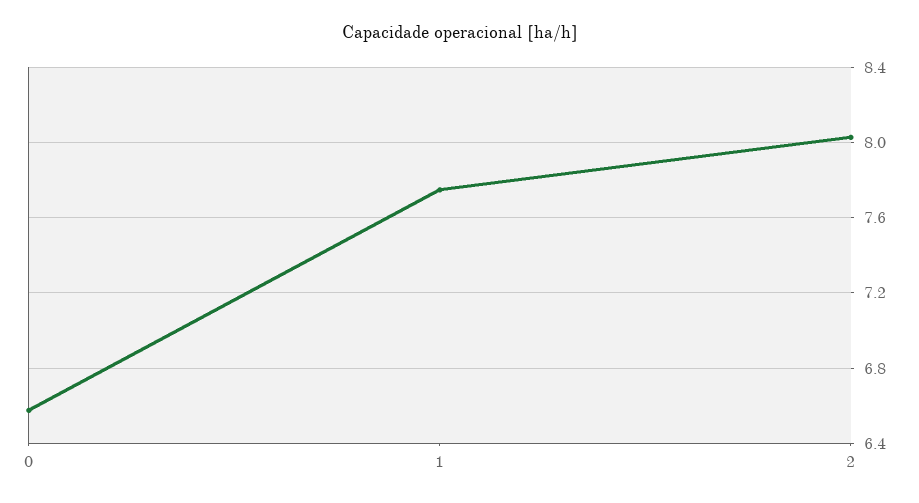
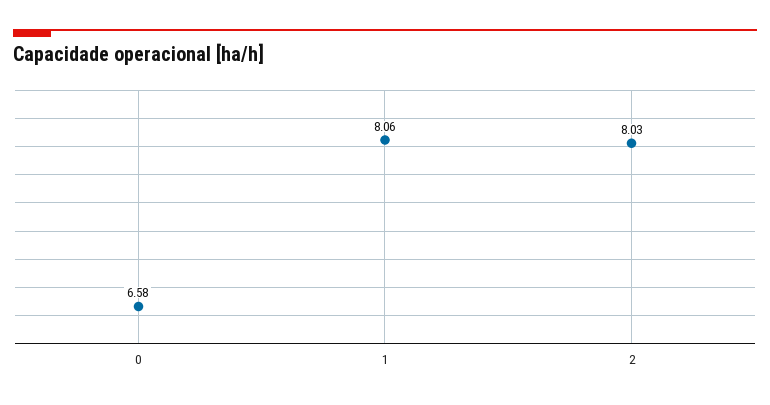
1: 7.75 -> 8.06

